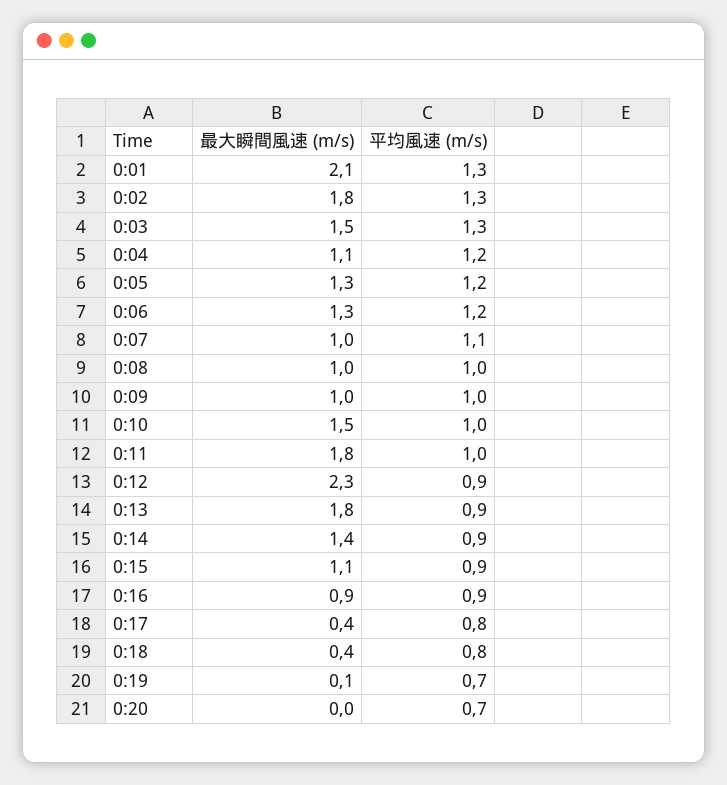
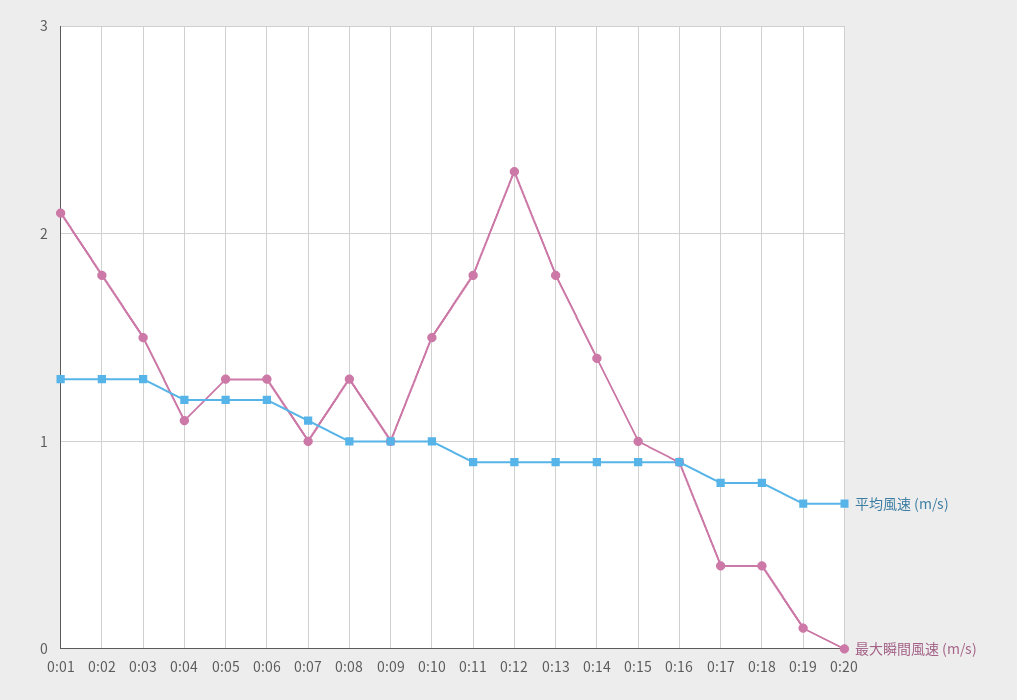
最大瞬間風速 (m/s), 0:08: 1 -> 1.3
平均風速 (m/s), 0:11: 1 -> 0.9
最大瞬間風速 (m/s), 0:15: 1.1 -> 1

